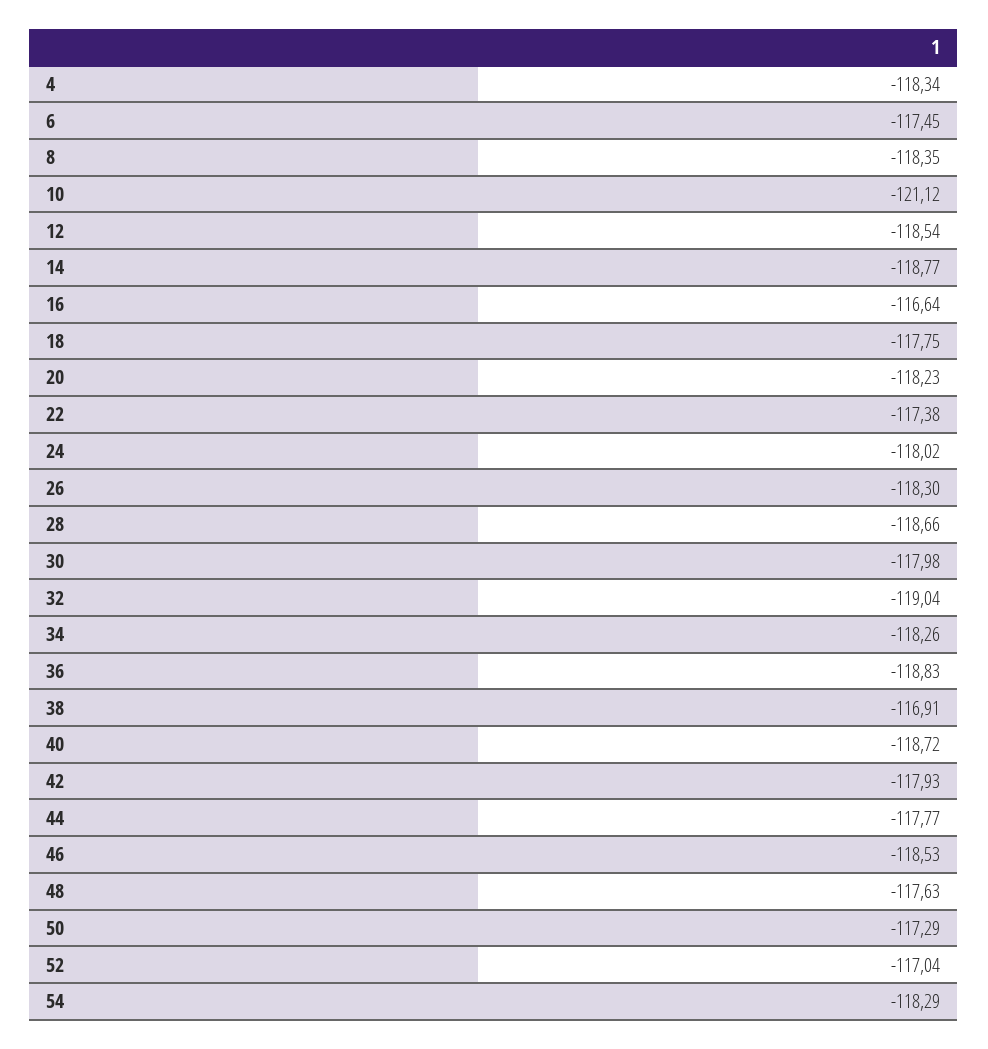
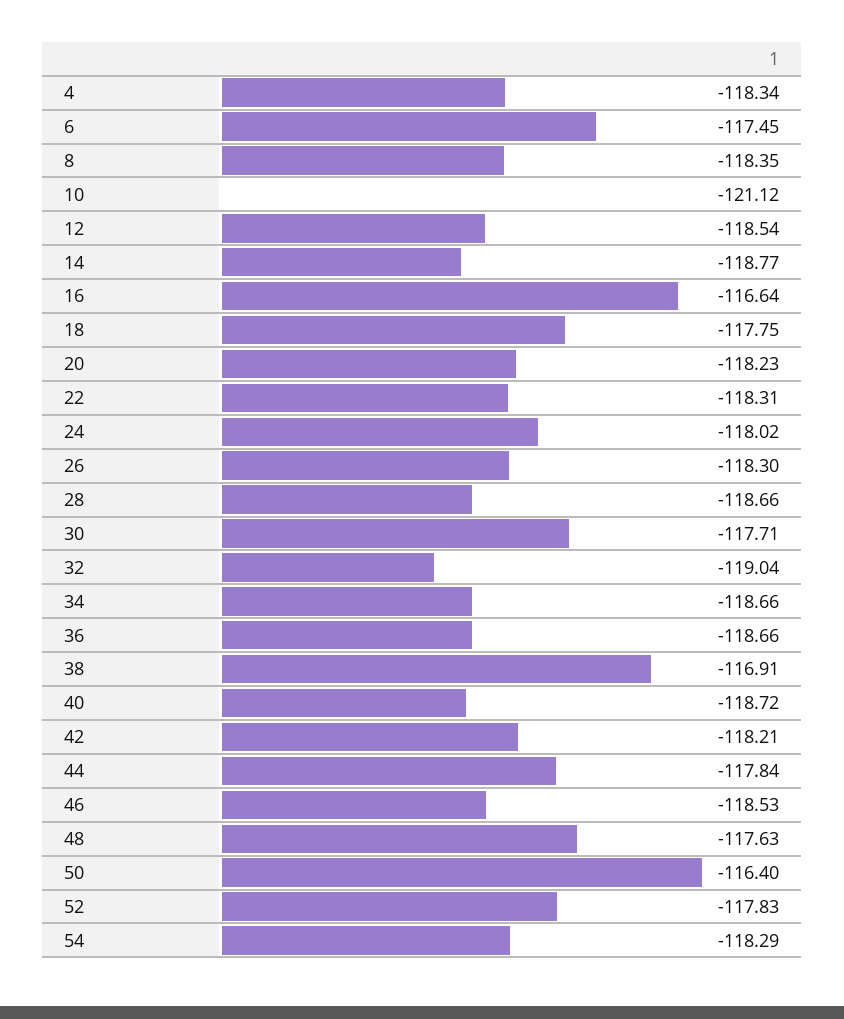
22: -117.38 -> -118.31
30: -117.98 -> -117.71
34: -118.26 -> -118.66
36: -118.83 -> -118.66
42: -117.93 -> -118.21
44: -117.77 -> -117.84
50: -117.29 -> -116.4
52: -117.04 -> -117.83

